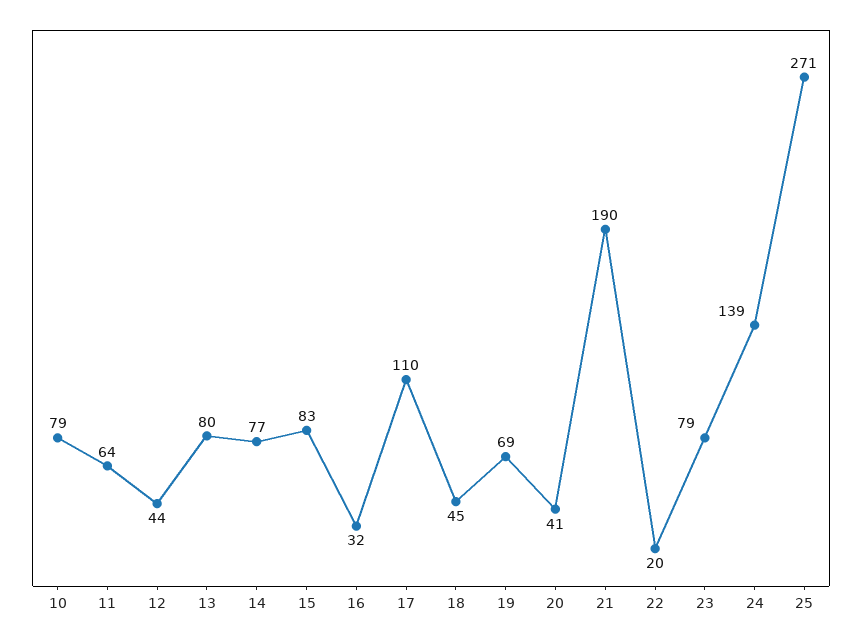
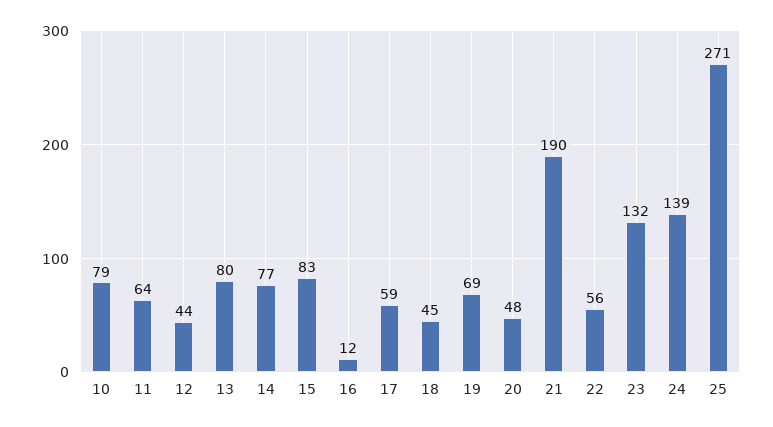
16: 32 -> 12
17: 110 -> 59
20: 41 -> 48
22: 20 -> 56
23: 79 -> 132

